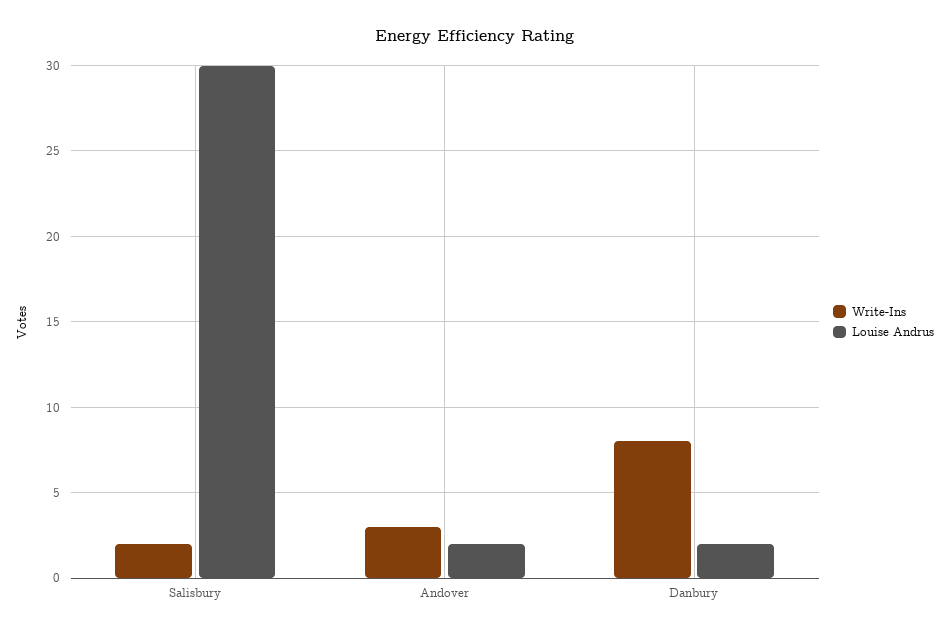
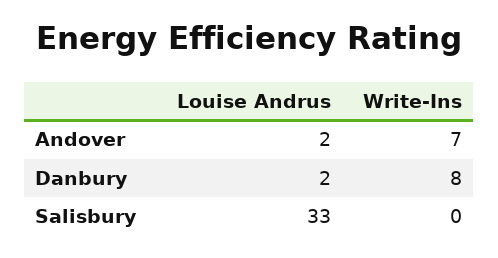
Write-Ins, Salisbury: 2 -> 0
Louise Andrus, Salisbury: 30 -> 33
Write-Ins, Andover: 3 -> 7

